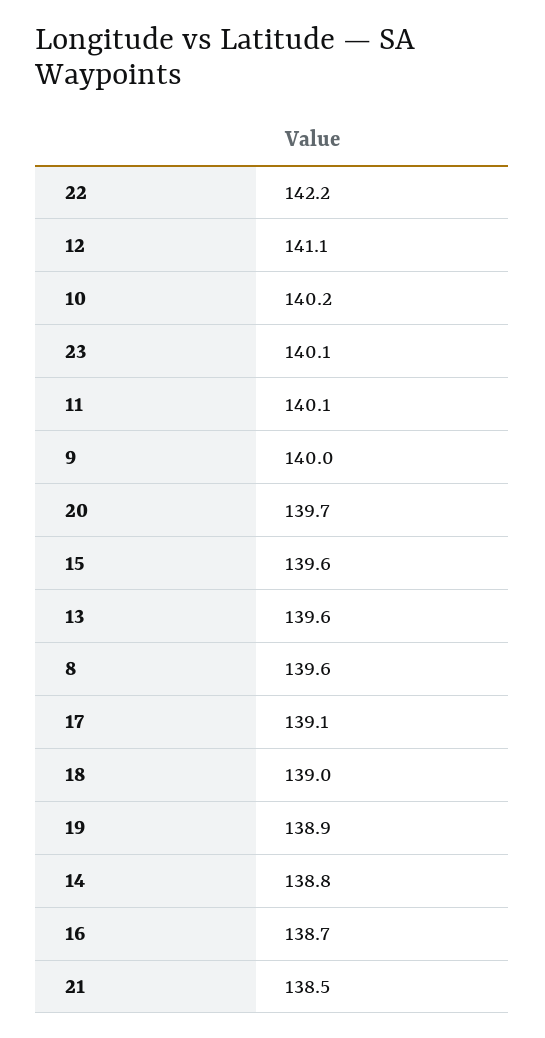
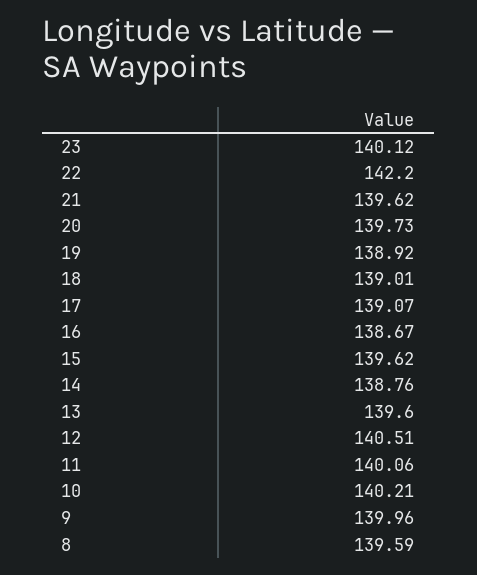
12: 141.1 -> 140.51
21: 138.5 -> 139.62

